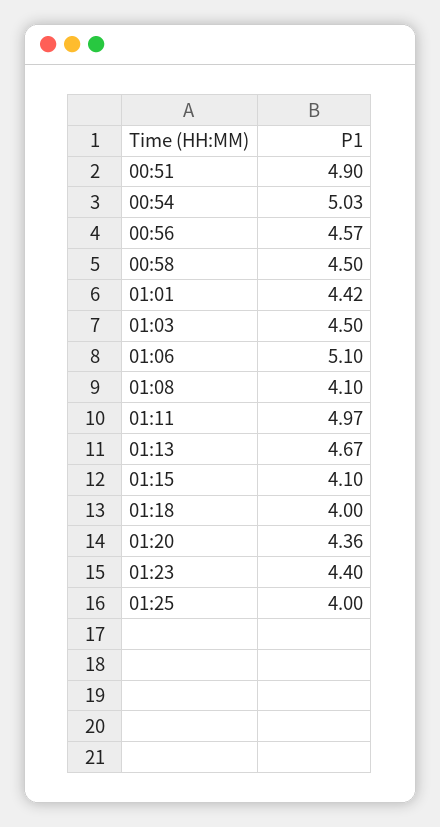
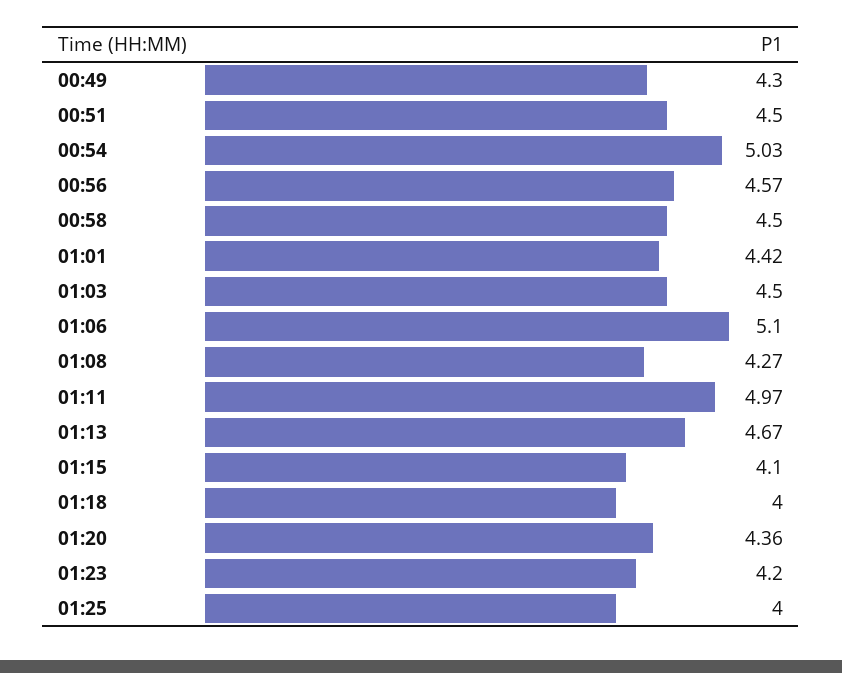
00:51: 4.9 -> 4.5
01:08: 4.1 -> 4.27
01:23: 4.4 -> 4.2
00:49: none -> 4.3

